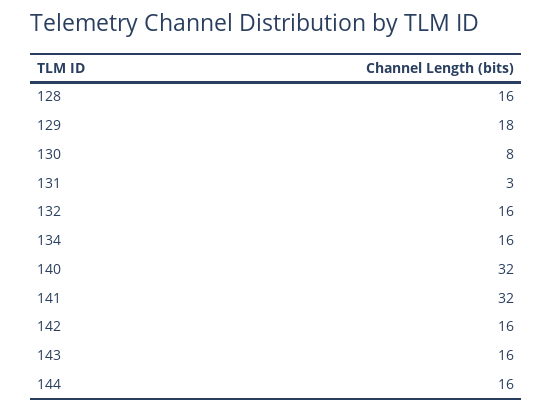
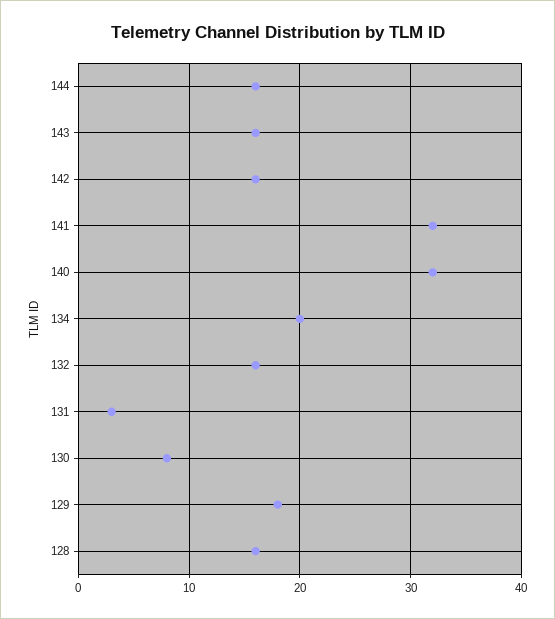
134: 16 -> 20

